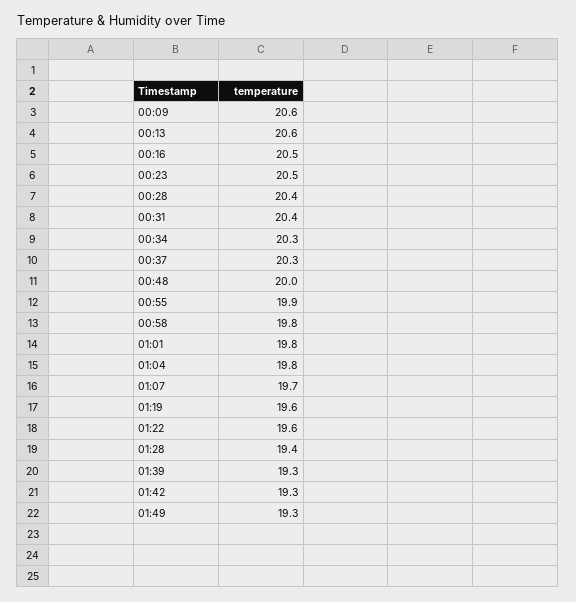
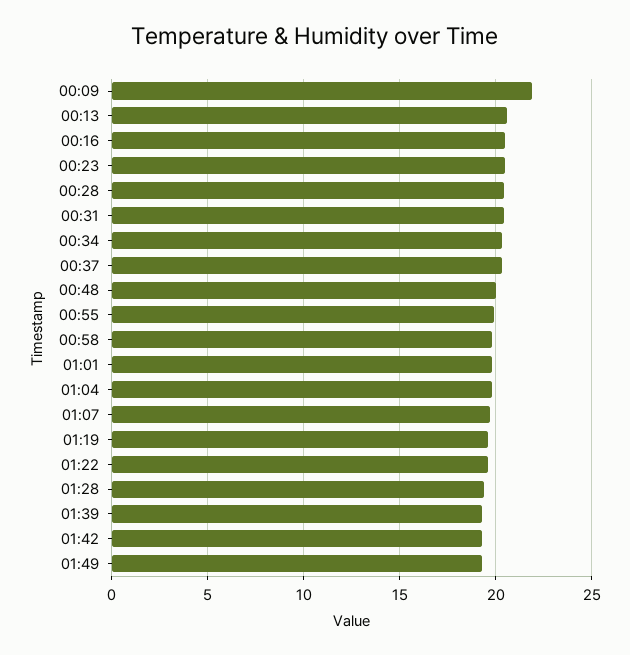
00:09: 20.6 -> 22

